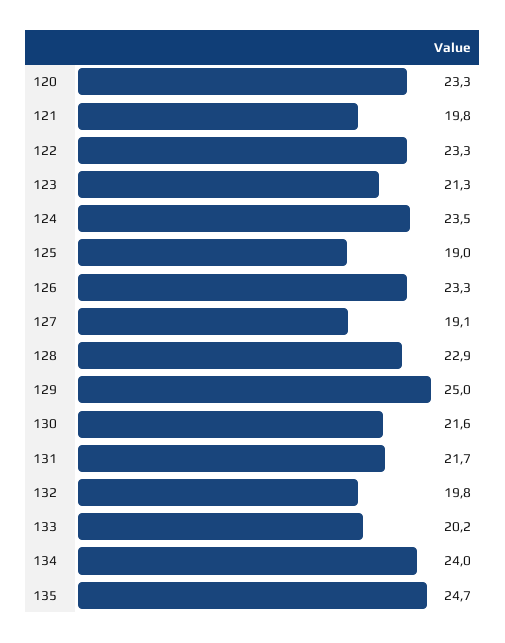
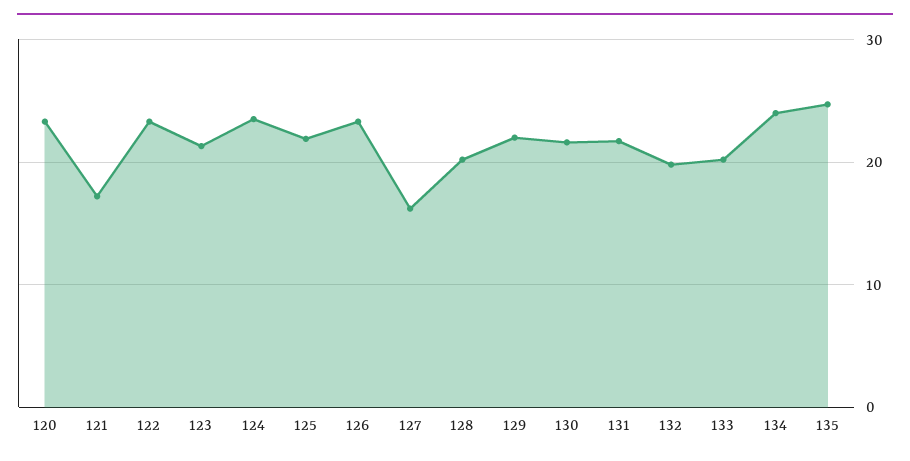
121: 19.8 -> 17
125: 19 -> 22
127: 19.1 -> 16
128: 22.9 -> 20
129: 25 -> 22

